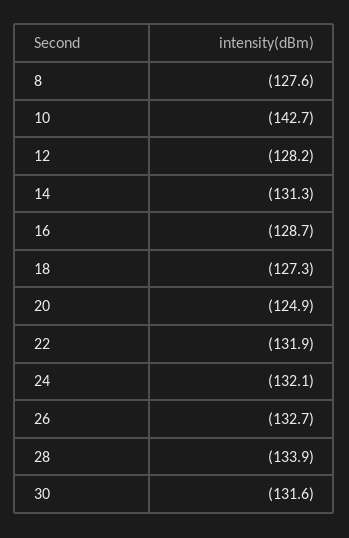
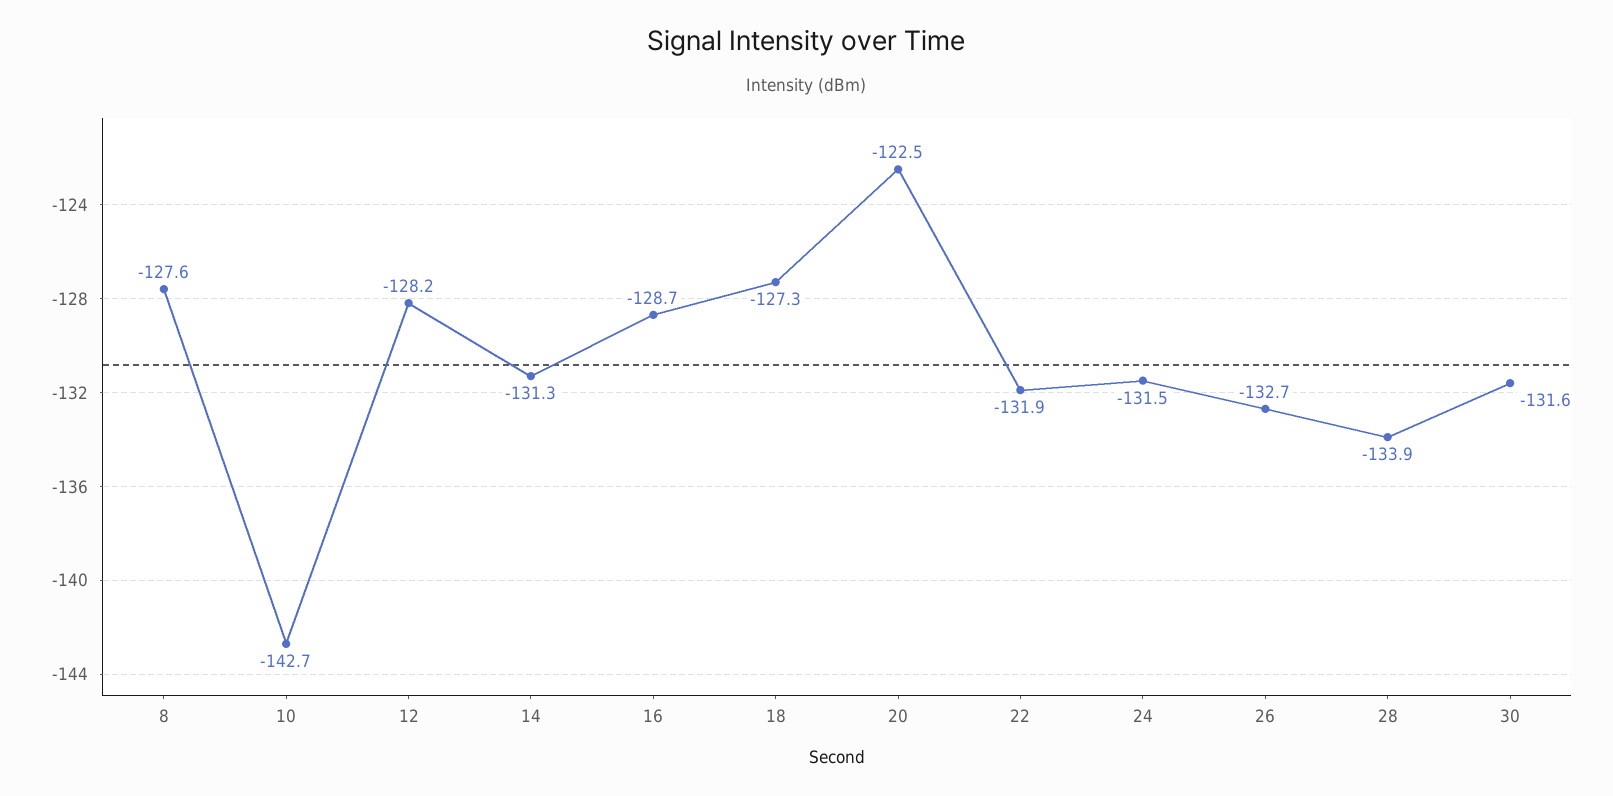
20: -124.9 -> -122.5
24: -132.1 -> -131.5

